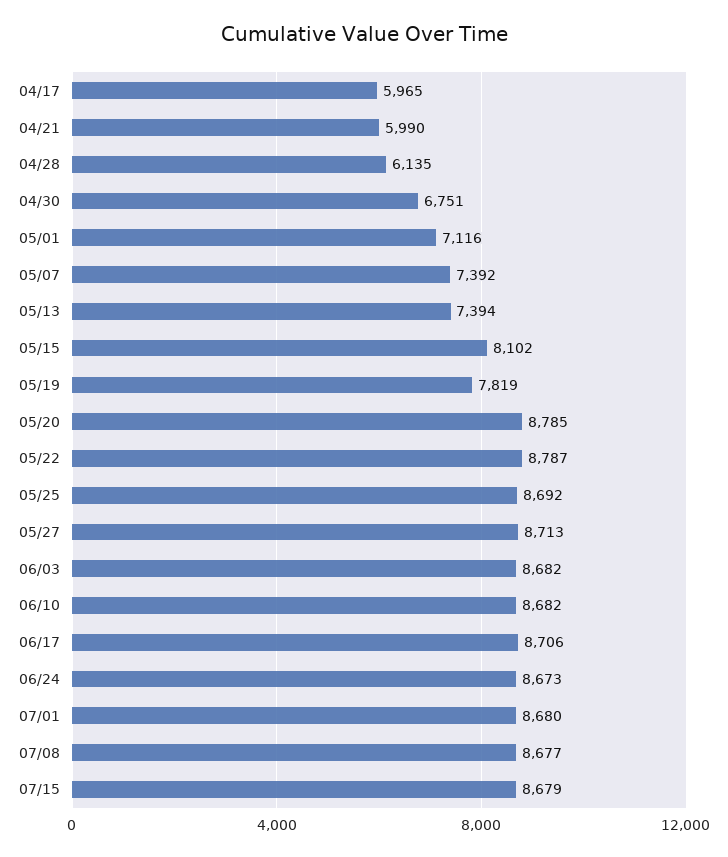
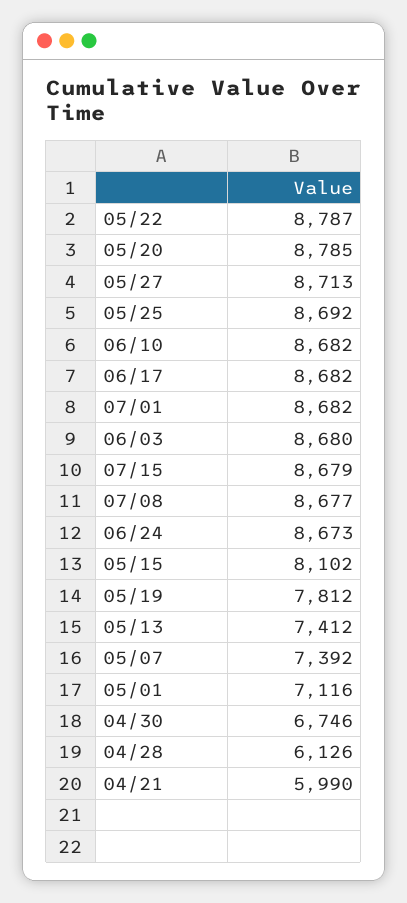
04/17: 5965 -> none
04/28: 6135 -> 6126
04/30: 6751 -> 6746
05/13: 7394 -> 7412
05/19: 7819 -> 7812
06/03: 8682 -> 8680
06/17: 8706 -> 8682
07/01: 8680 -> 8682

